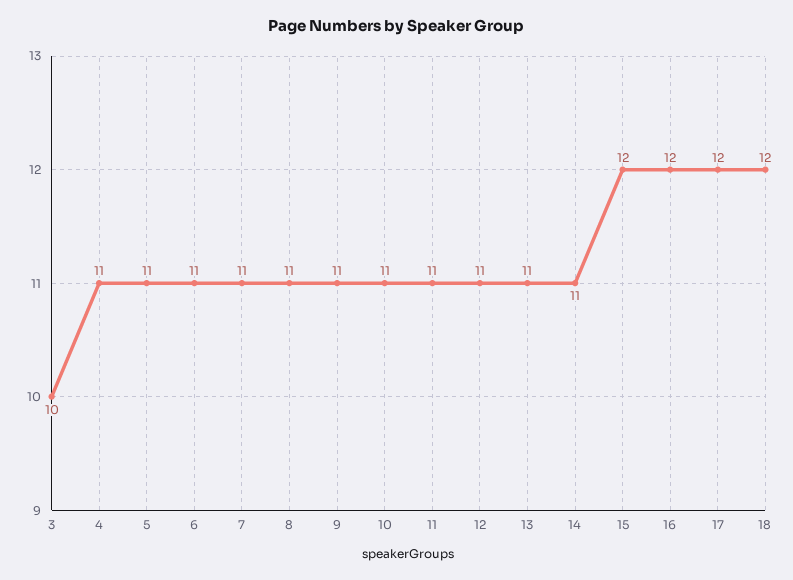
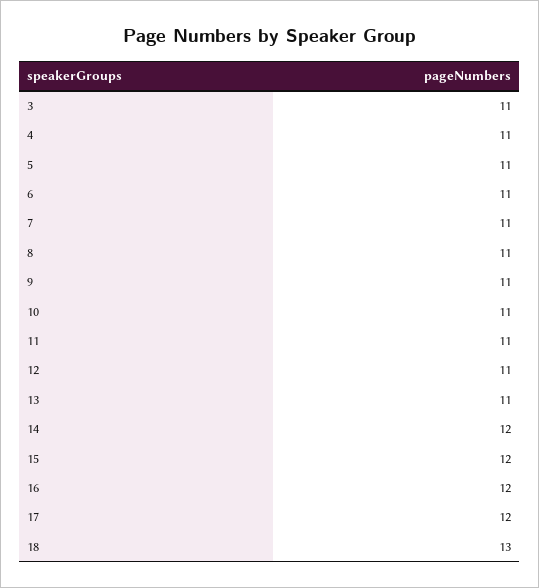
3: 10 -> 11
14: 11 -> 12
18: 12 -> 13

